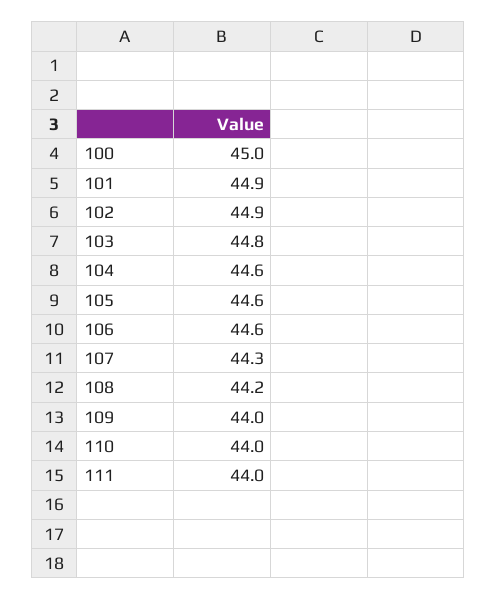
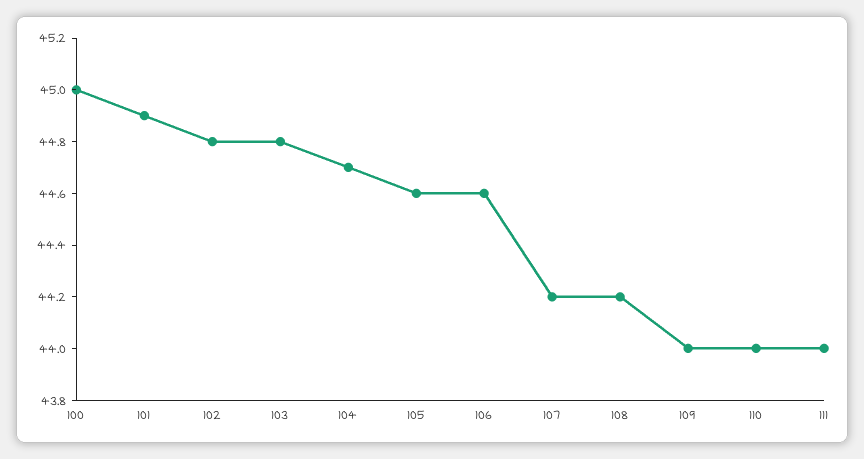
102: 44.9 -> 44.8
104: 44.6 -> 44.7
107: 44.3 -> 44.2

